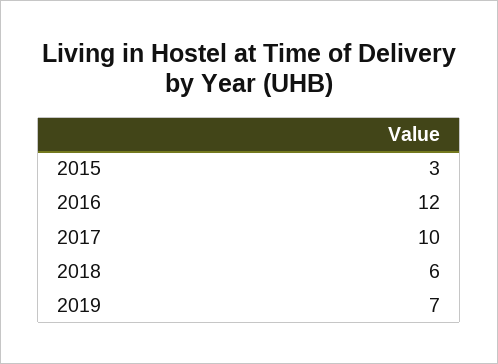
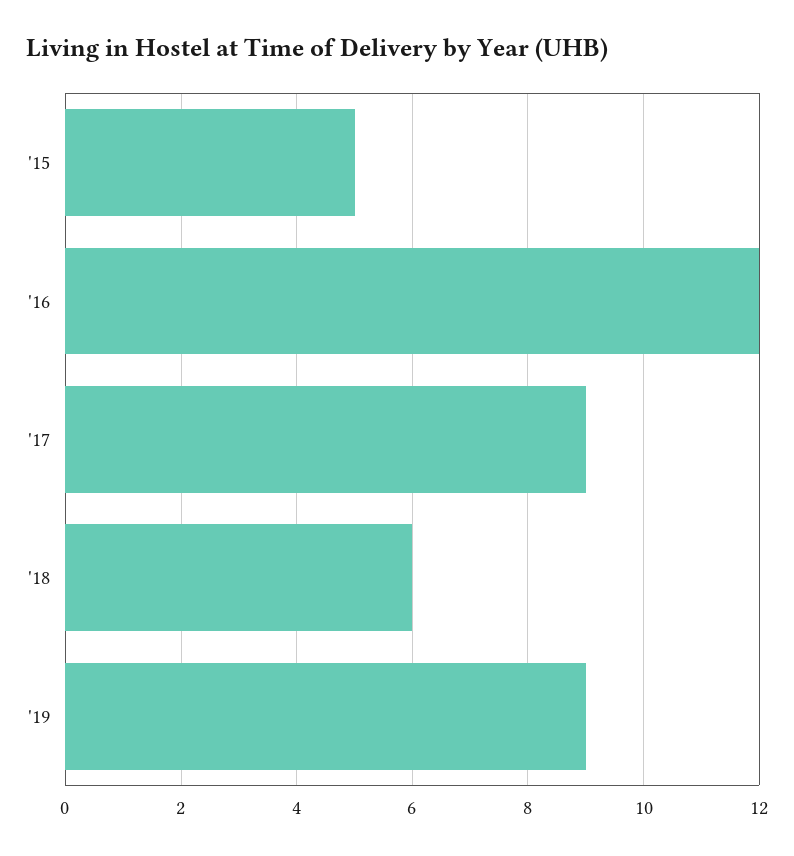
2015: 3 -> 5
2017: 10 -> 9
2019: 7 -> 9

